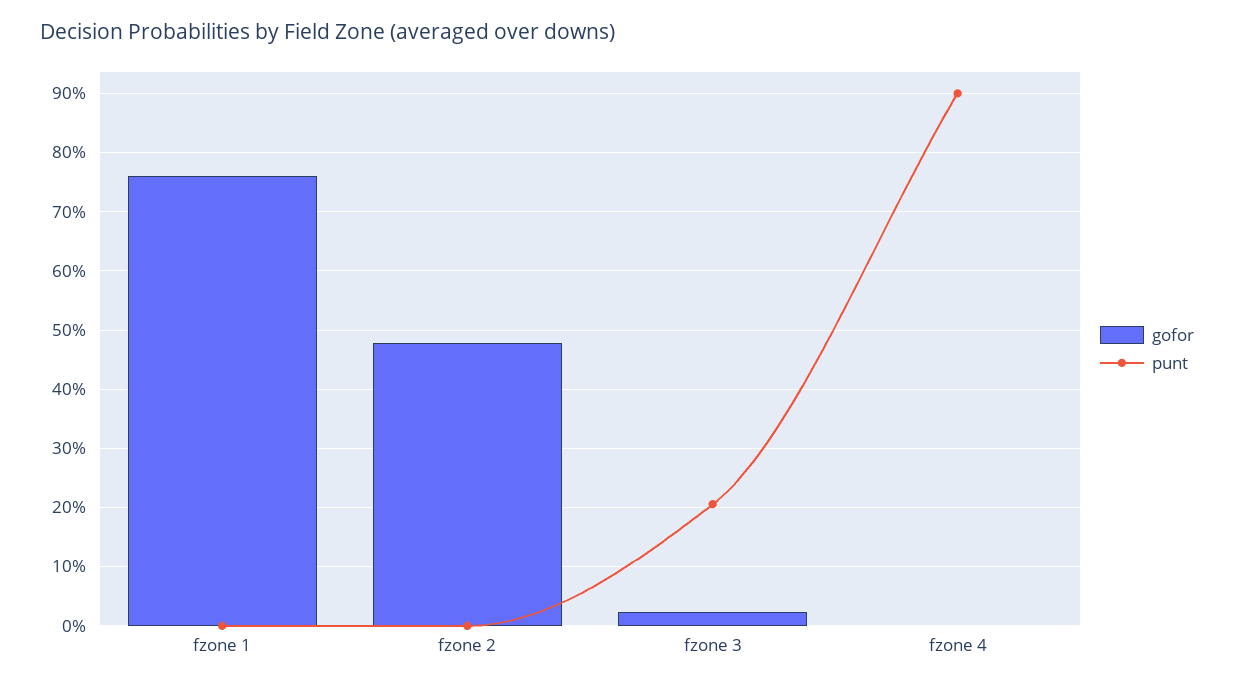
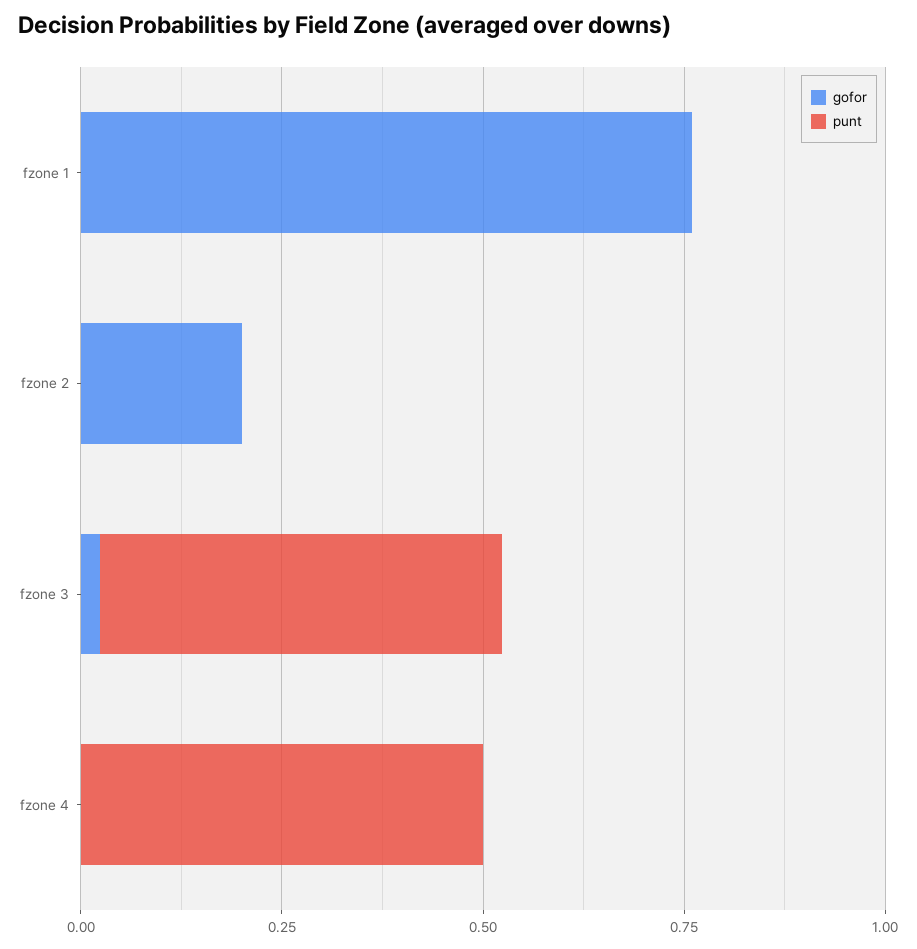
gofor, fzone 2: 0.48 -> 0.2
punt, fzone 3: 0.2 -> 0.5
punt, fzone 4: 0.9 -> 0.5

